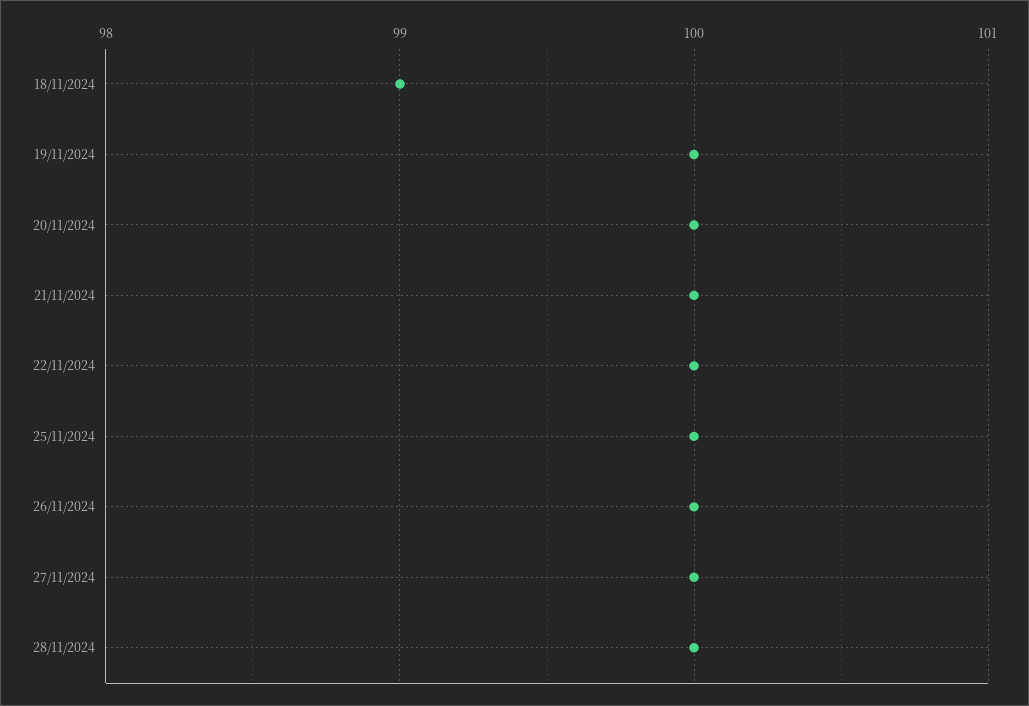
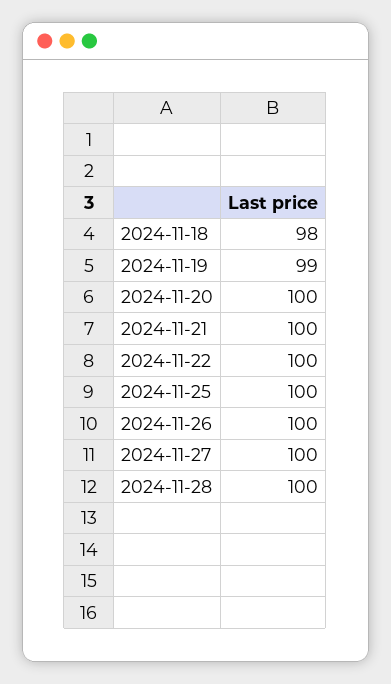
18/11/2024: 99 -> 98
19/11/2024: 100 -> 99

